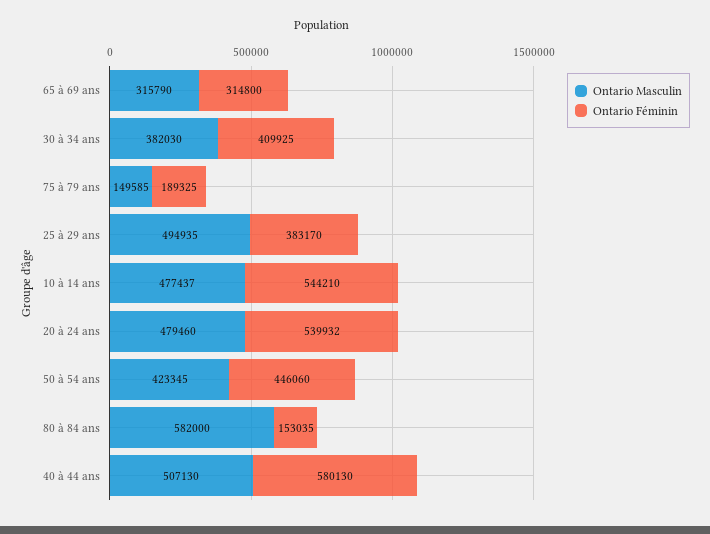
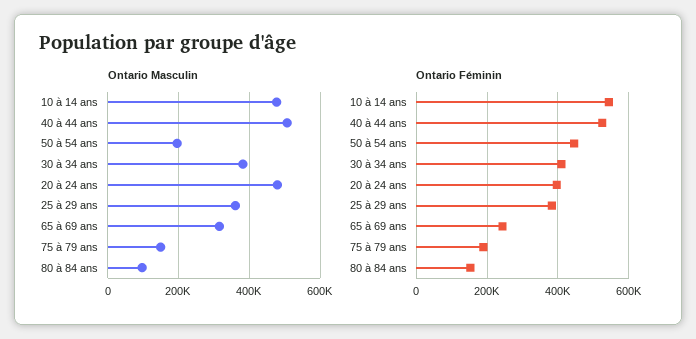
Ontario Féminin, 65 à 69 ans: 314800 -> 240000
Ontario Masculin, 25 à 29 ans: 494935 -> 360000
Ontario Féminin, 20 à 24 ans: 539932 -> 400000
Ontario Masculin, 50 à 54 ans: 423345 -> 200000
Ontario Masculin, 80 à 84 ans: 582000 -> 100000
Ontario Féminin, 40 à 44 ans: 580130 -> 520000

